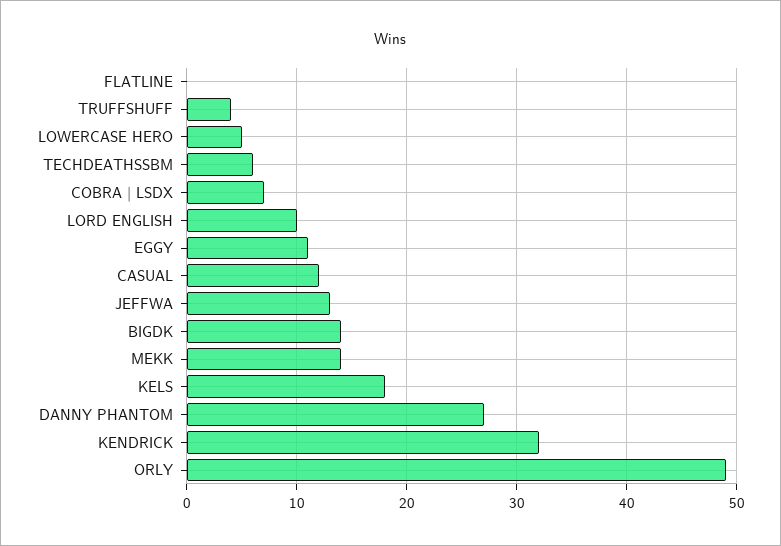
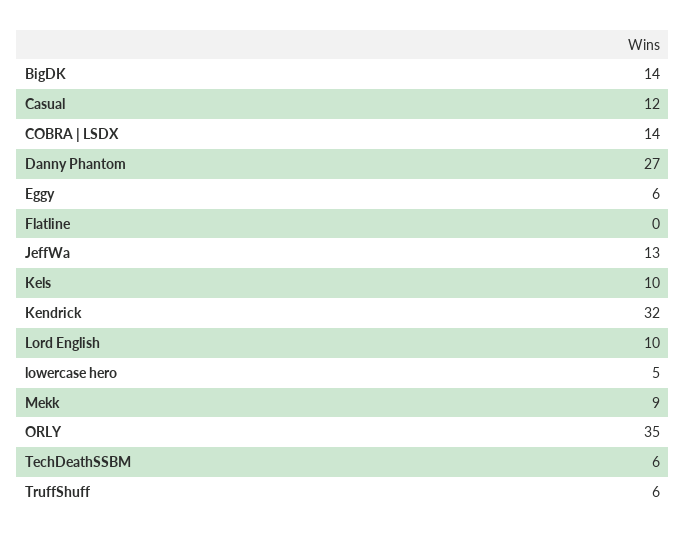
TRUFFSHUFF: 4 -> 6
COBRA | LSDX: 7 -> 14
EGGY: 11 -> 6
MEKK: 14 -> 9
KELS: 18 -> 10
ORLY: 49 -> 35

